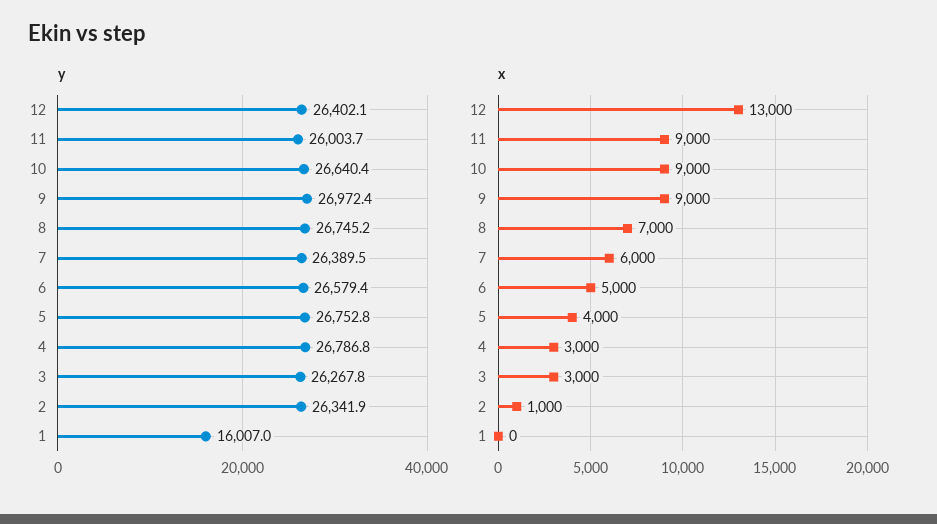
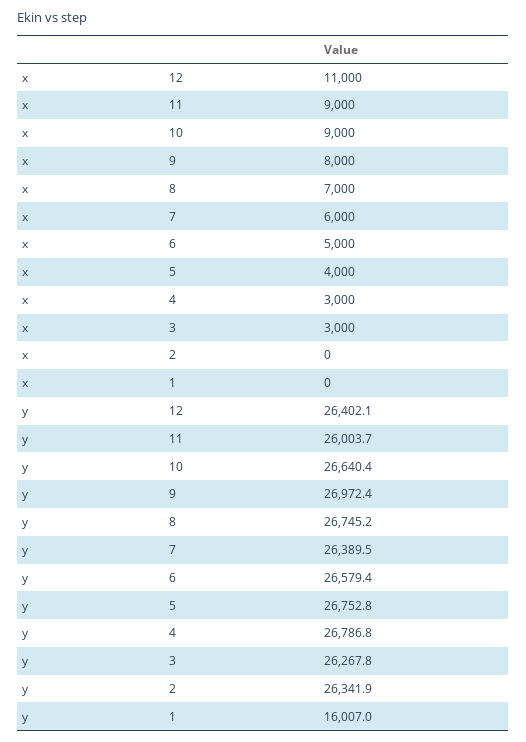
x, 12: 13000 -> 11000
x, 9: 9000 -> 8000
x, 2: 1000 -> 0

